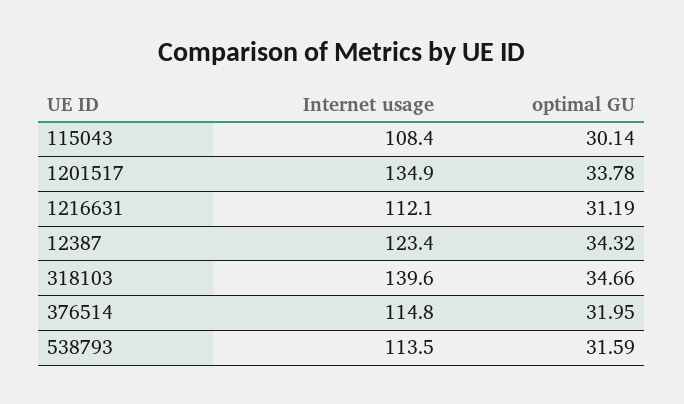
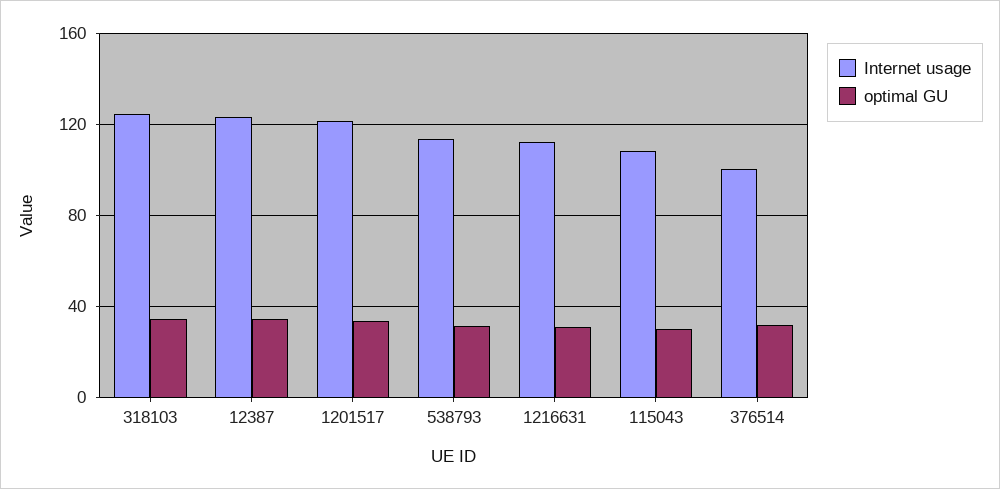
Internet usage, 1201517: 134.9 -> 120
Internet usage, 318103: 139.6 -> 125
Internet usage, 376514: 114.8 -> 100

